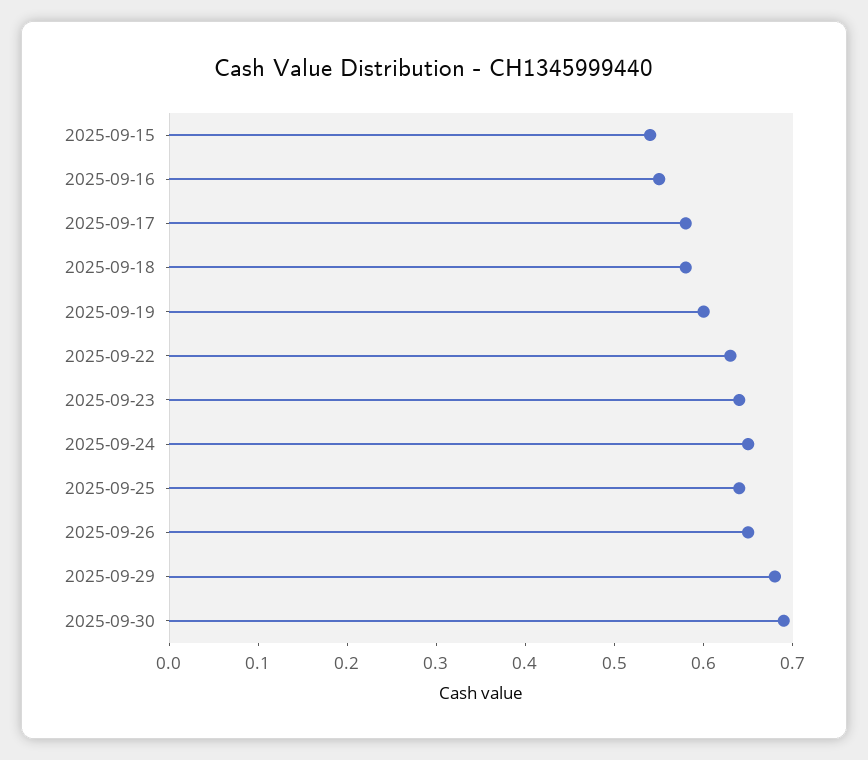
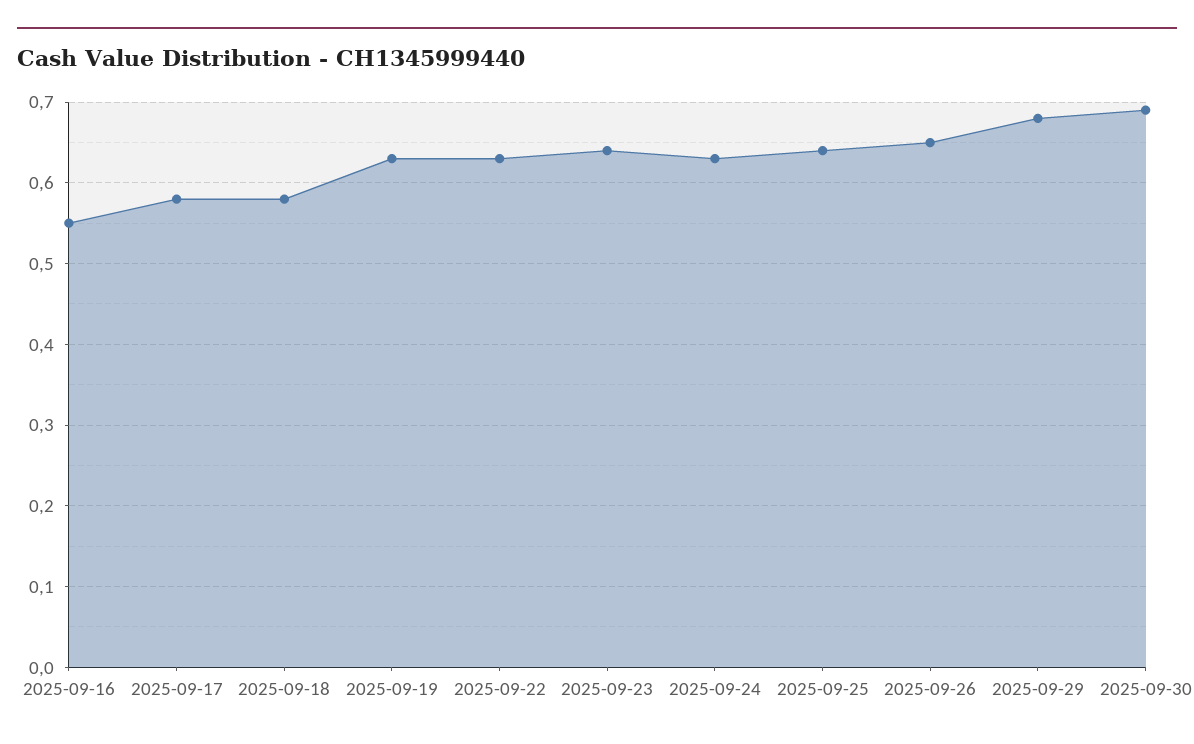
2025-09-15: 0.54 -> none
2025-09-19: 0.6 -> 0.63
2025-09-24: 0.65 -> 0.63

